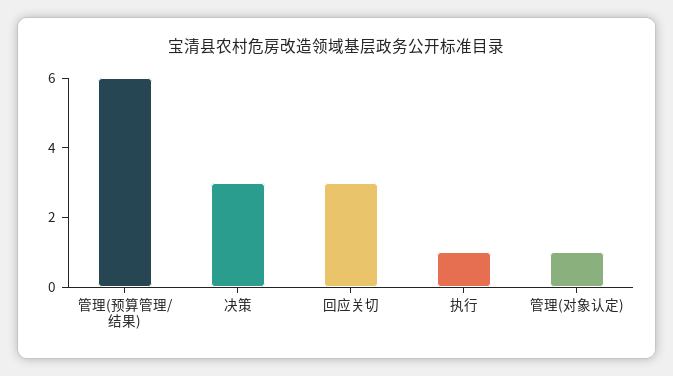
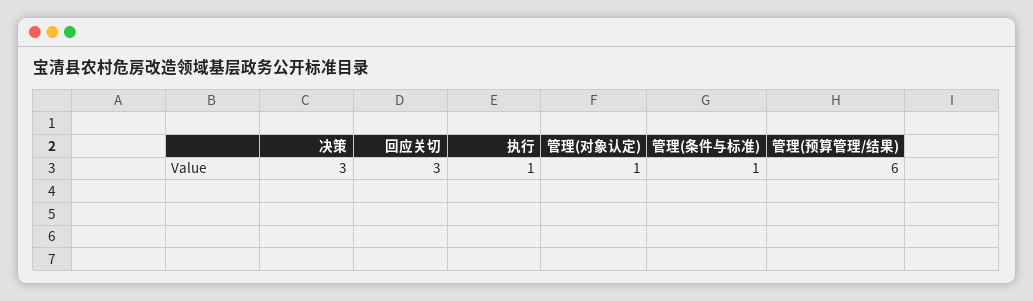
管理(条件与标准): none -> 1

